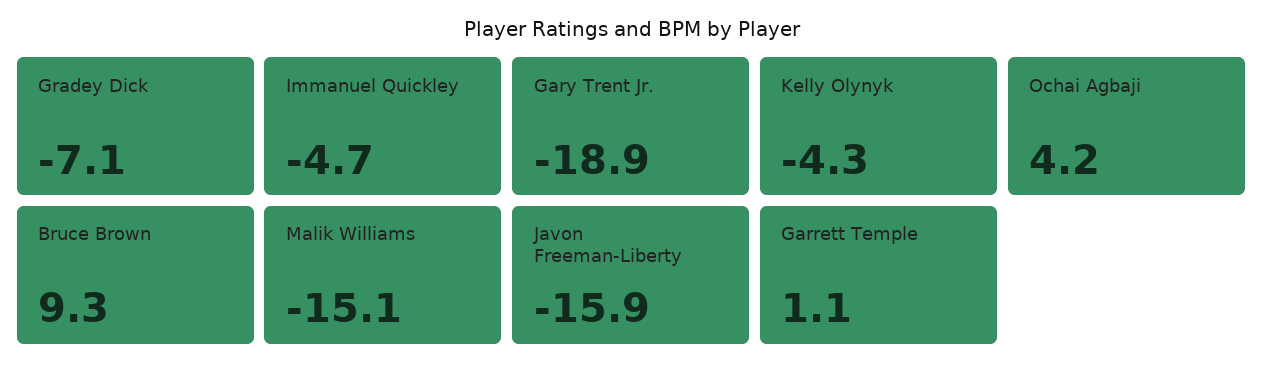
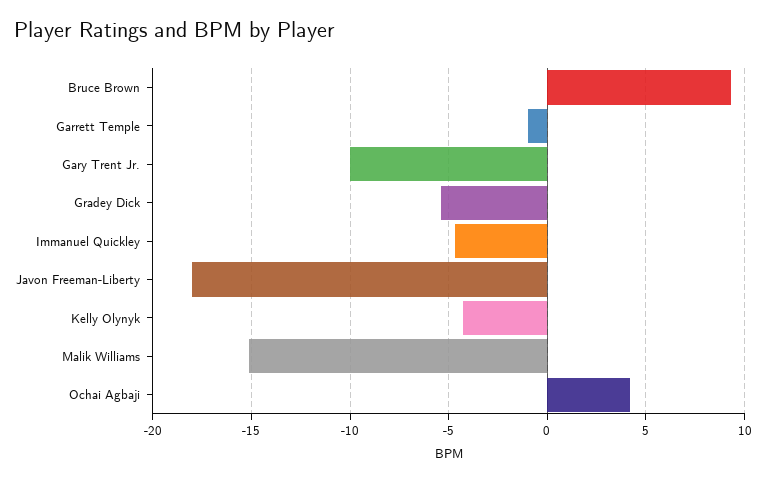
Gradey Dick: -7.1 -> -5.5
Gary Trent Jr.: -18.9 -> -10
Javon Freeman-Liberty: -15.9 -> -18
Garrett Temple: 1.1 -> -1

